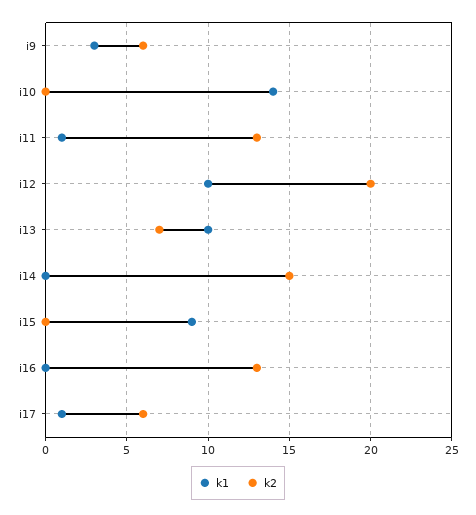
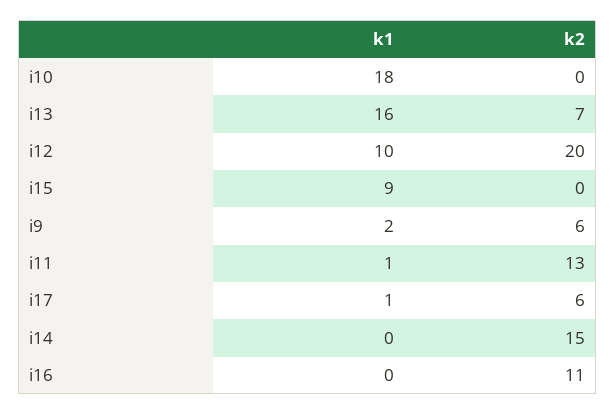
k1, i9: 3 -> 2
k1, i10: 14 -> 18
k1, i13: 10 -> 16
k2, i16: 13 -> 11

